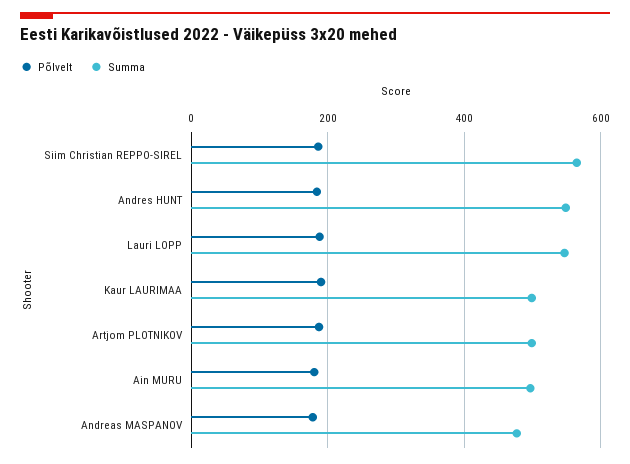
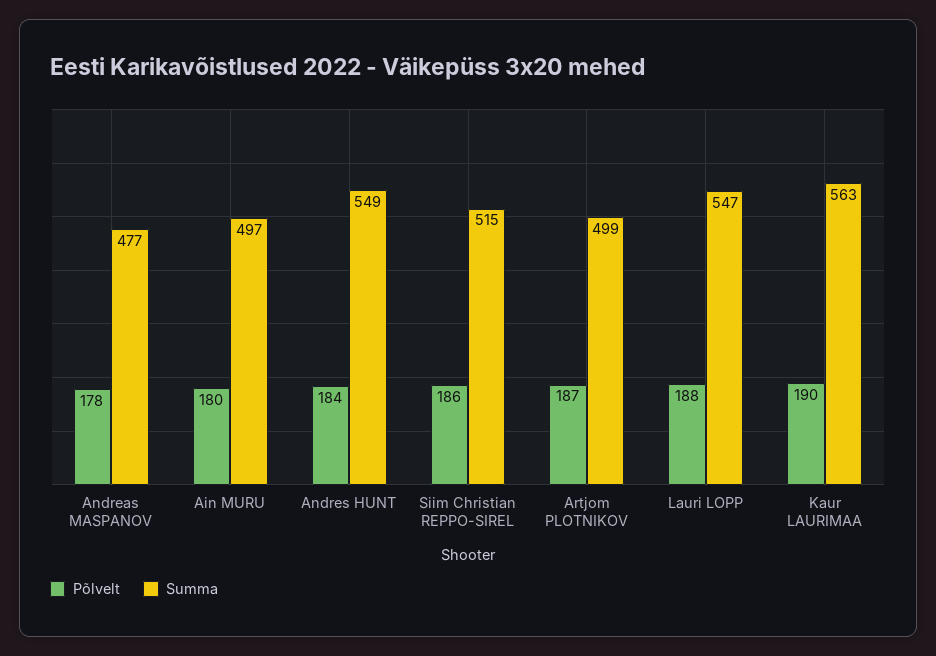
Summa, Siim Christian REPPO-SIREL: 560 -> 515
Summa, Kaur LAURIMAA: 500 -> 563

